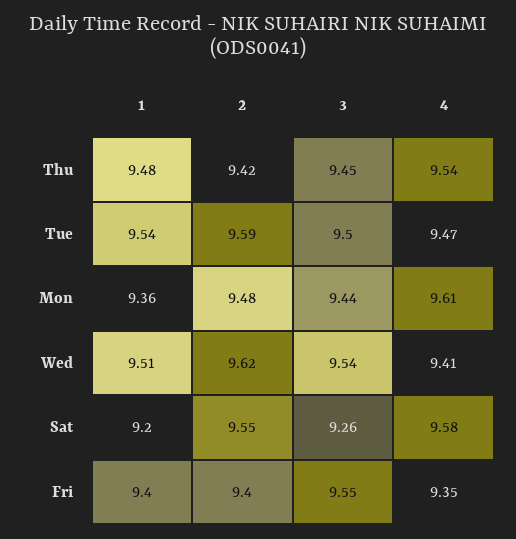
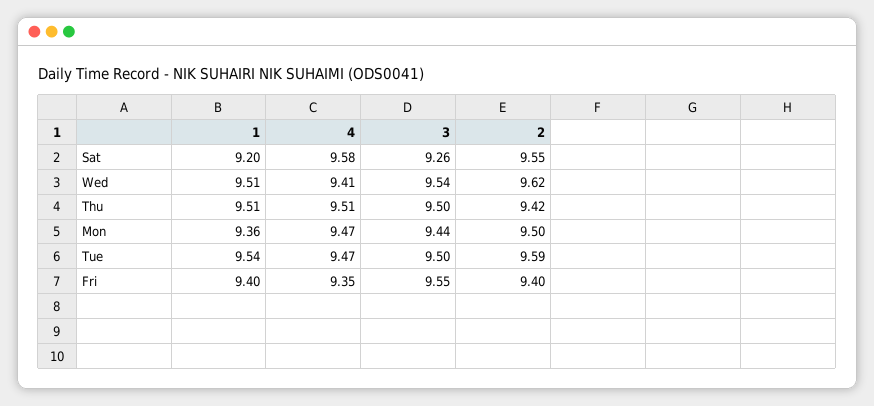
1, Thu: 9.48 -> 9.51
3, Thu: 9.45 -> 9.5
4, Thu: 9.54 -> 9.51
2, Mon: 9.48 -> 9.5
4, Mon: 9.61 -> 9.47

